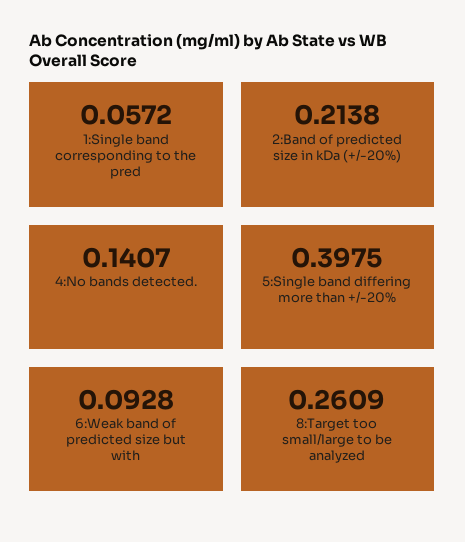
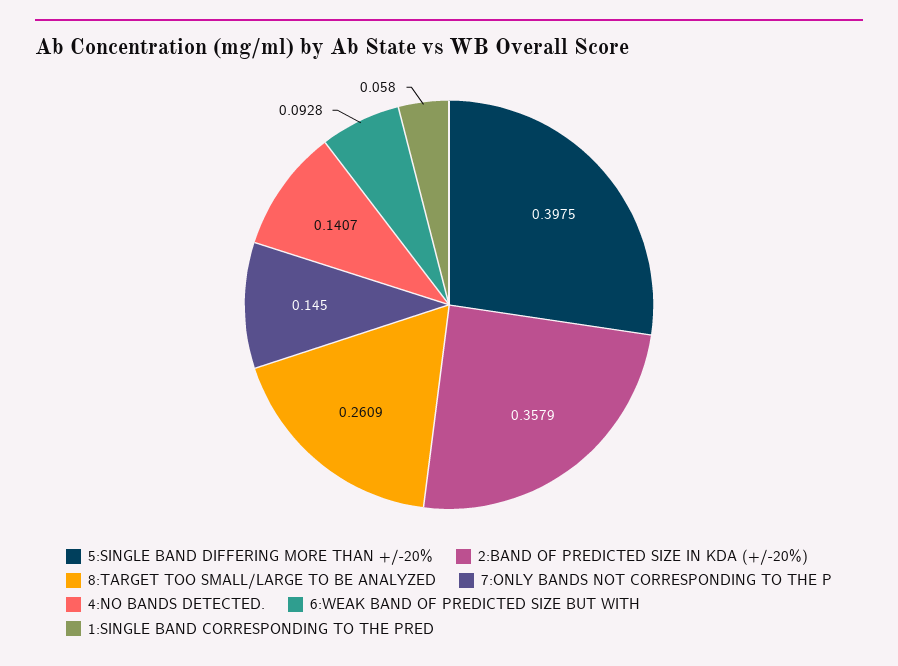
1:Single band corresponding to the pred: 0.0572 -> 0.058
2:Band of predicted size in kDa (+/-20%): 0.2138 -> 0.3579
7:ONLY BANDS NOT CORRESPONDING TO THE P: none -> 0.145

